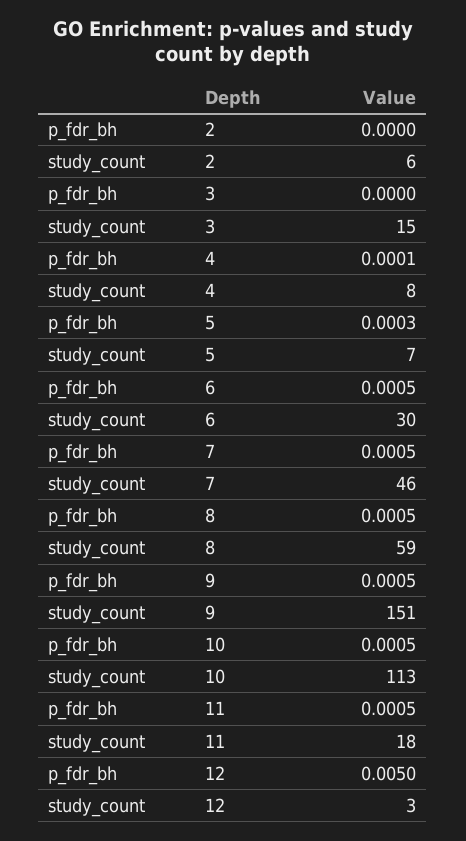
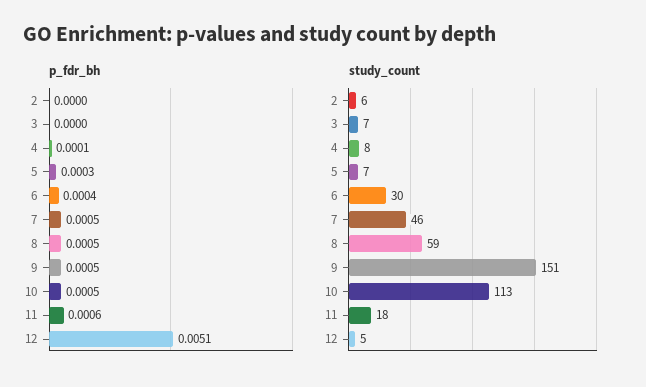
study_count, 3: 15 -> 7
p_fdr_bh, 6: 0.0005 -> 0.0004
p_fdr_bh, 11: 0.0005 -> 0.0006
p_fdr_bh, 12: 0.005 -> 0.0051
study_count, 12: 3 -> 5

